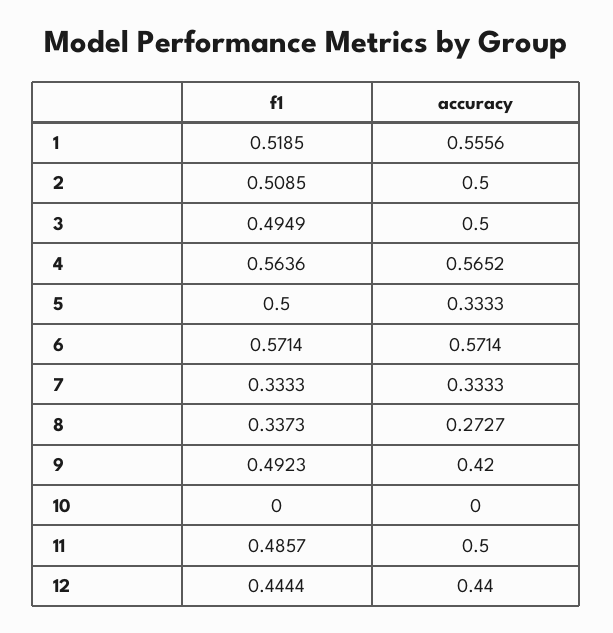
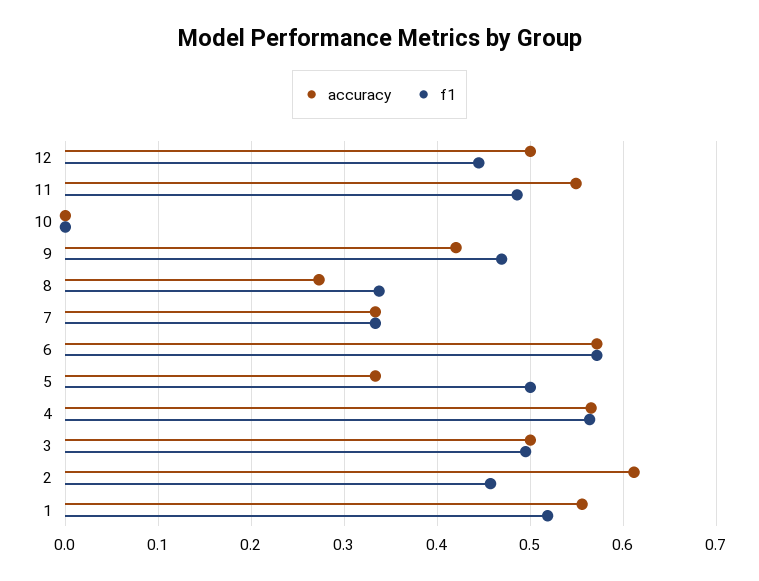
f1, 2: 0.5085 -> 0.46
accuracy, 2: 0.5 -> 0.61
f1, 9: 0.4923 -> 0.47
accuracy, 11: 0.5 -> 0.55
accuracy, 12: 0.44 -> 0.5

